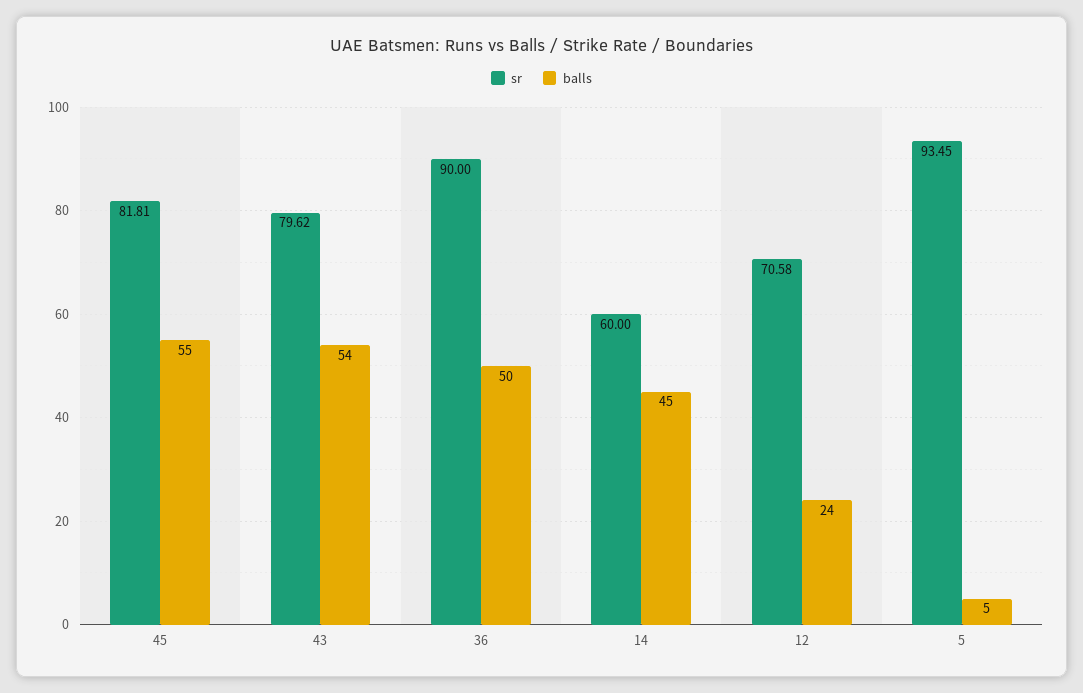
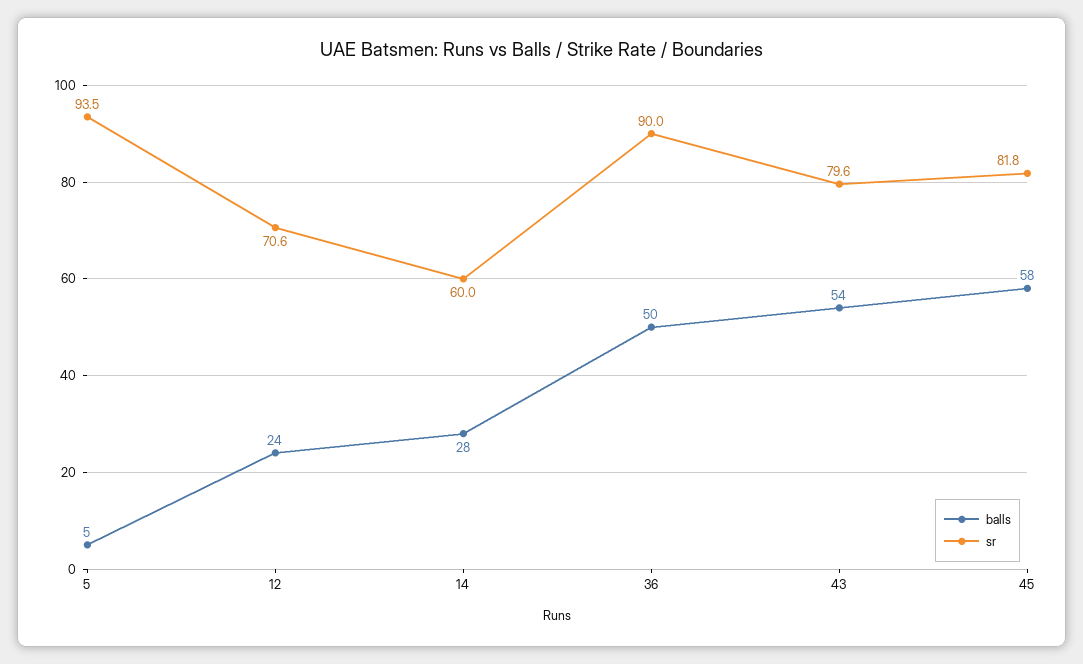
balls, 45: 55 -> 58
balls, 14: 45 -> 28

